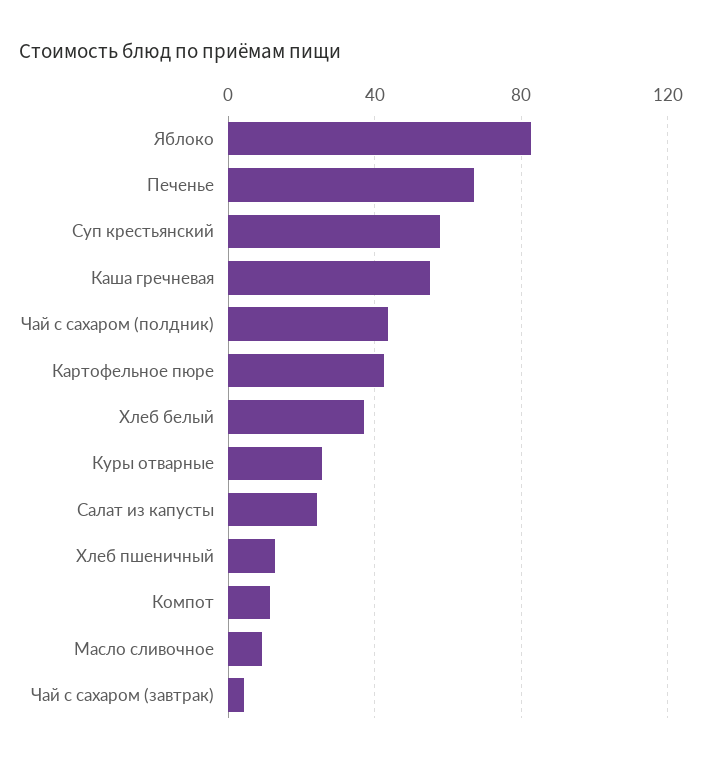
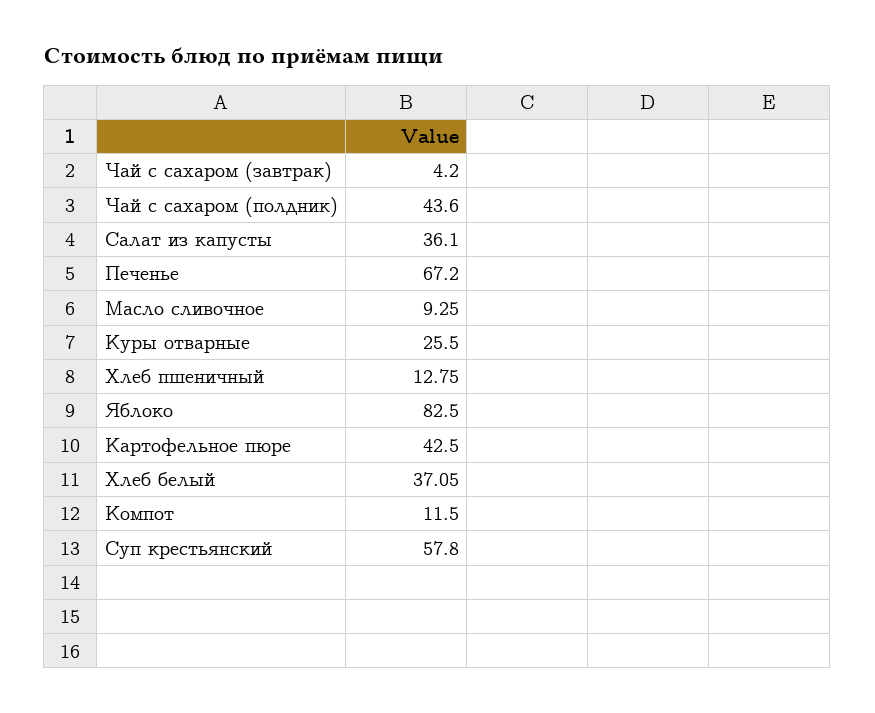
Каша гречневая: 55 -> none
Салат из капусты: 25 -> 36.1

